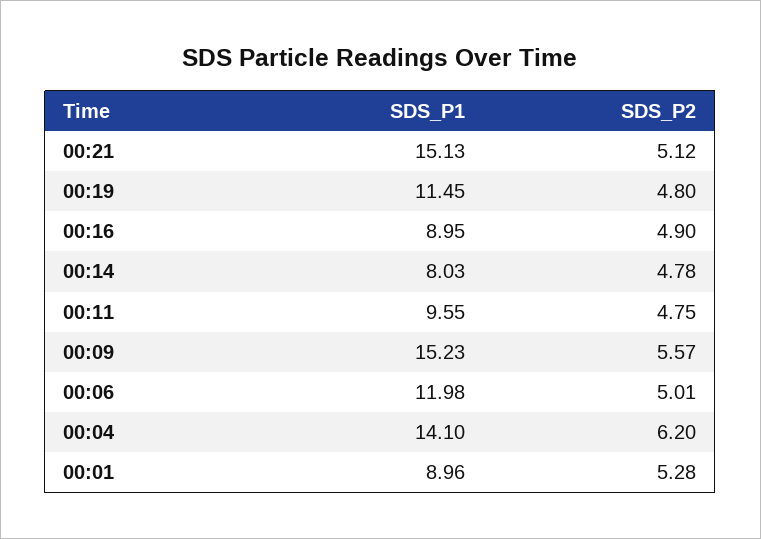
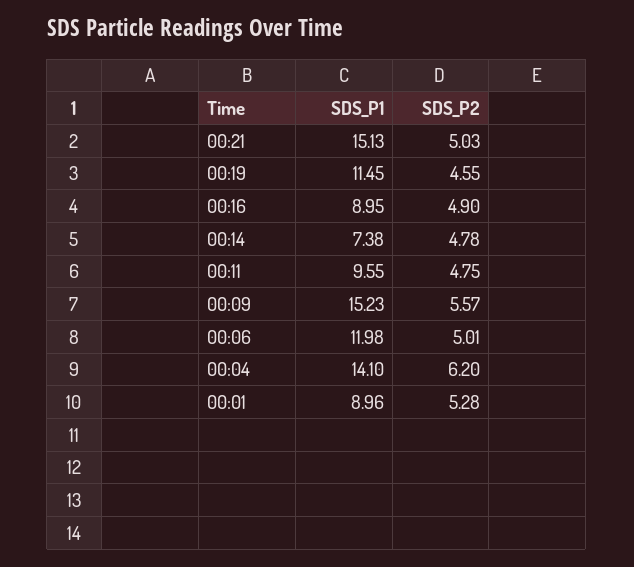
SDS_P2, 00:21: 5.12 -> 5.03
SDS_P2, 00:19: 4.8 -> 4.55
SDS_P1, 00:14: 8.03 -> 7.38

